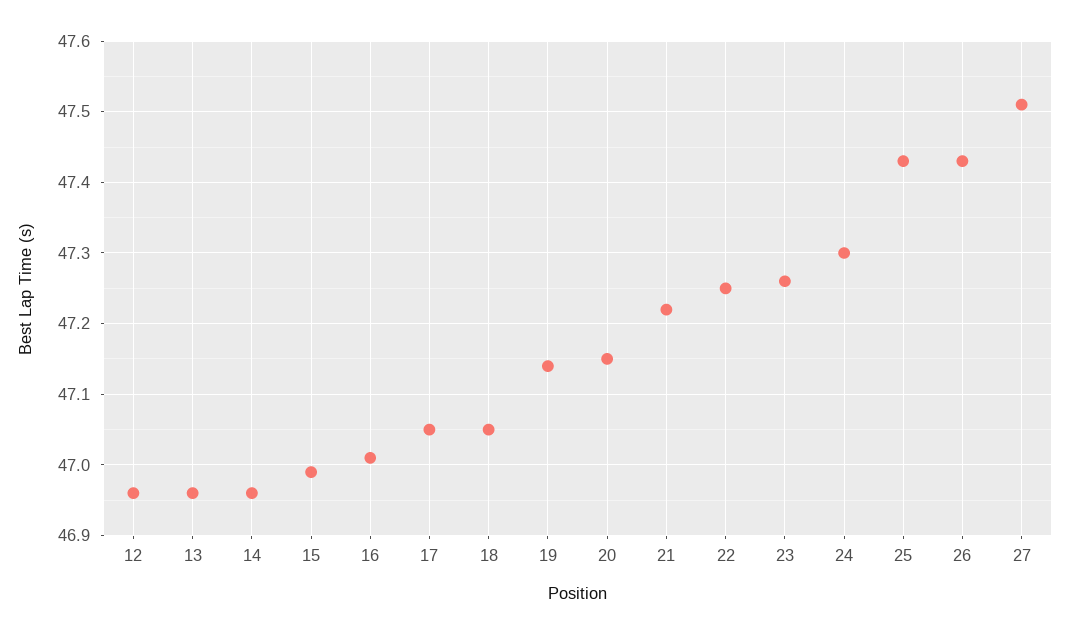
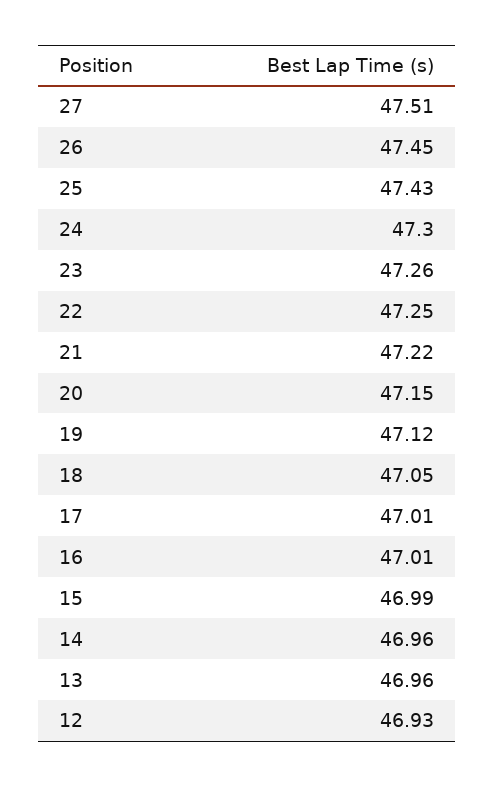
12: 46.96 -> 46.93
17: 47.05 -> 47.01
19: 47.14 -> 47.12
26: 47.43 -> 47.45

